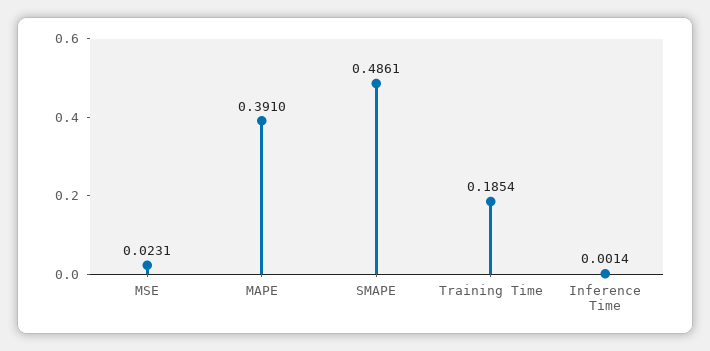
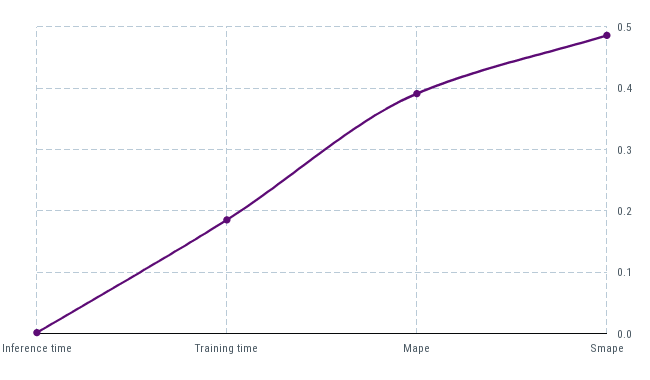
MSE: 0.0231 -> none

